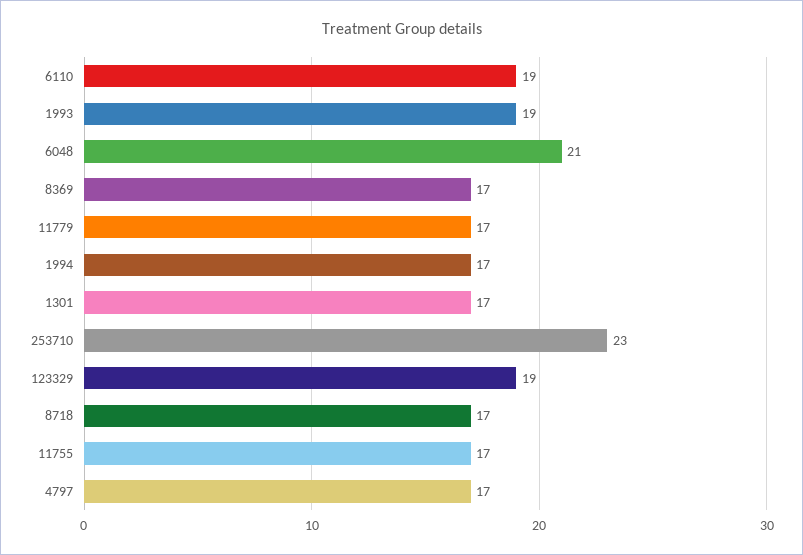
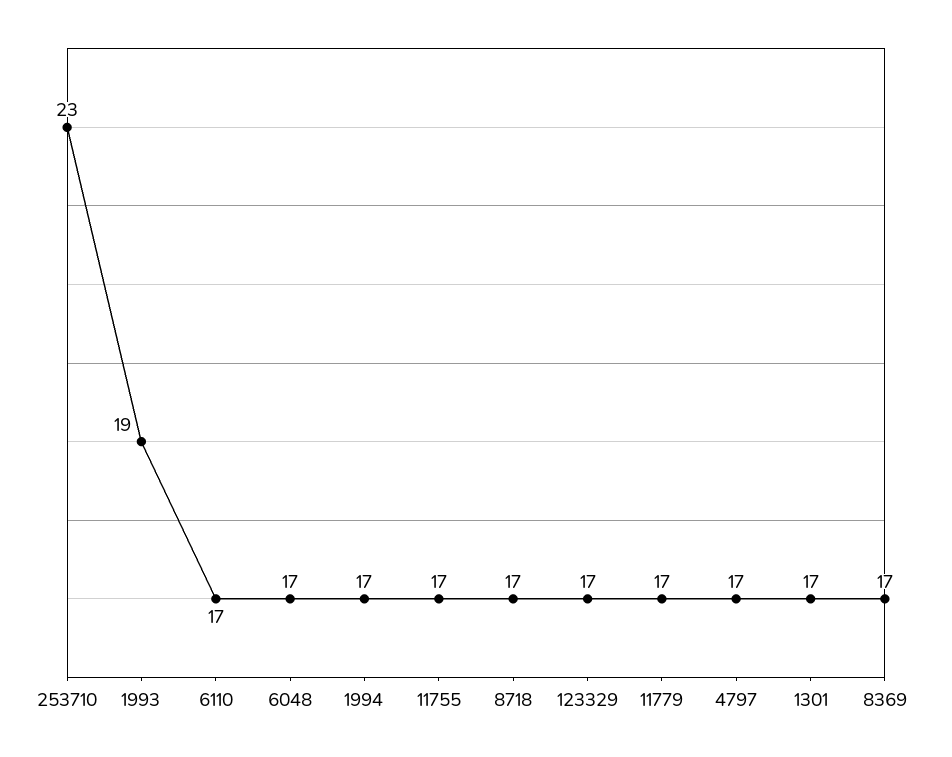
6110: 19 -> 17
6048: 21 -> 17
123329: 19 -> 17

